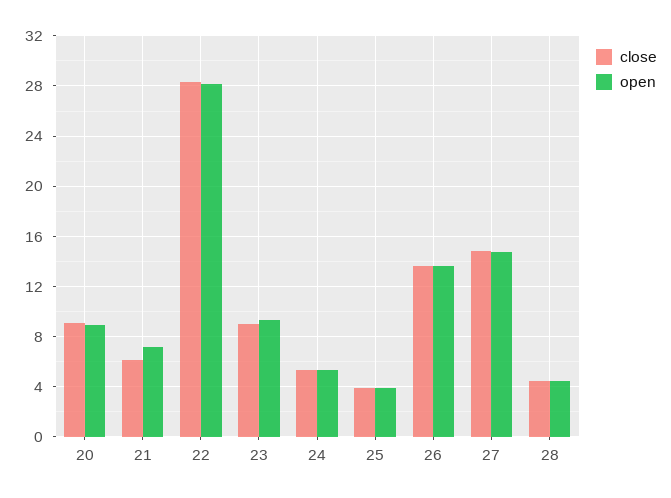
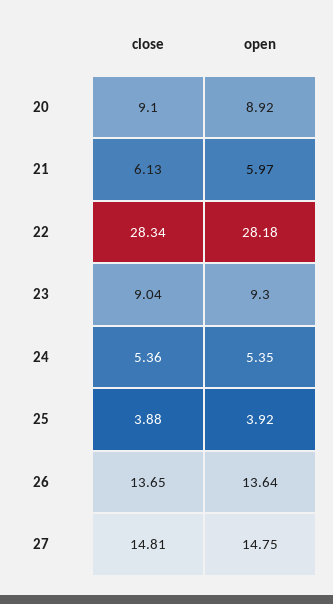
open, 21: 7 -> 5.97
close, 28: 4.5 -> none
open, 28: 4.5 -> none

